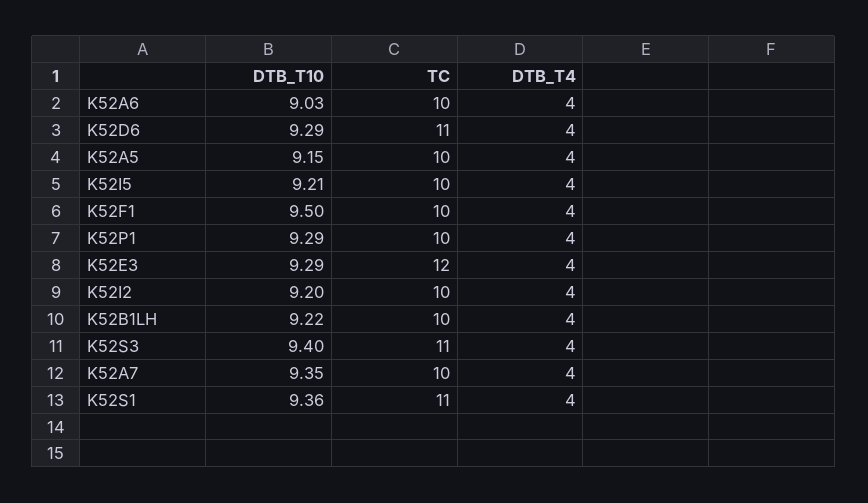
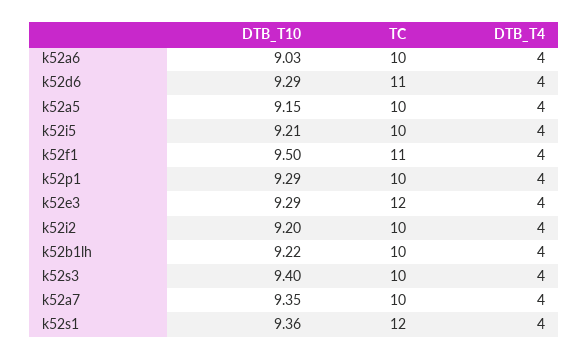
TC, K52F1: 10 -> 11
TC, K52S3: 11 -> 10
TC, K52S1: 11 -> 12

